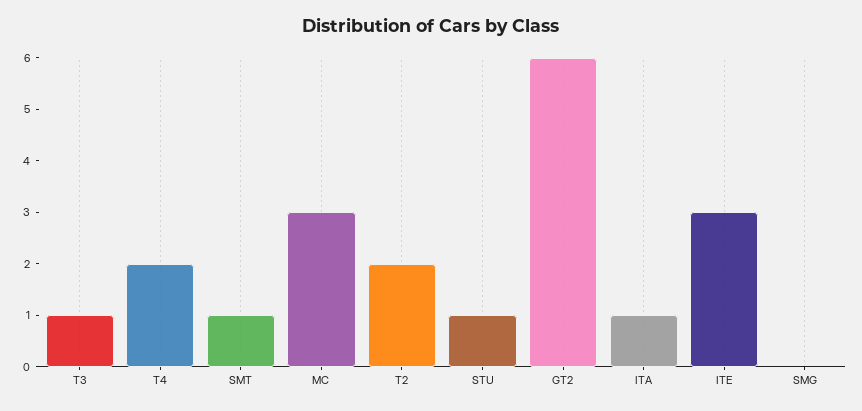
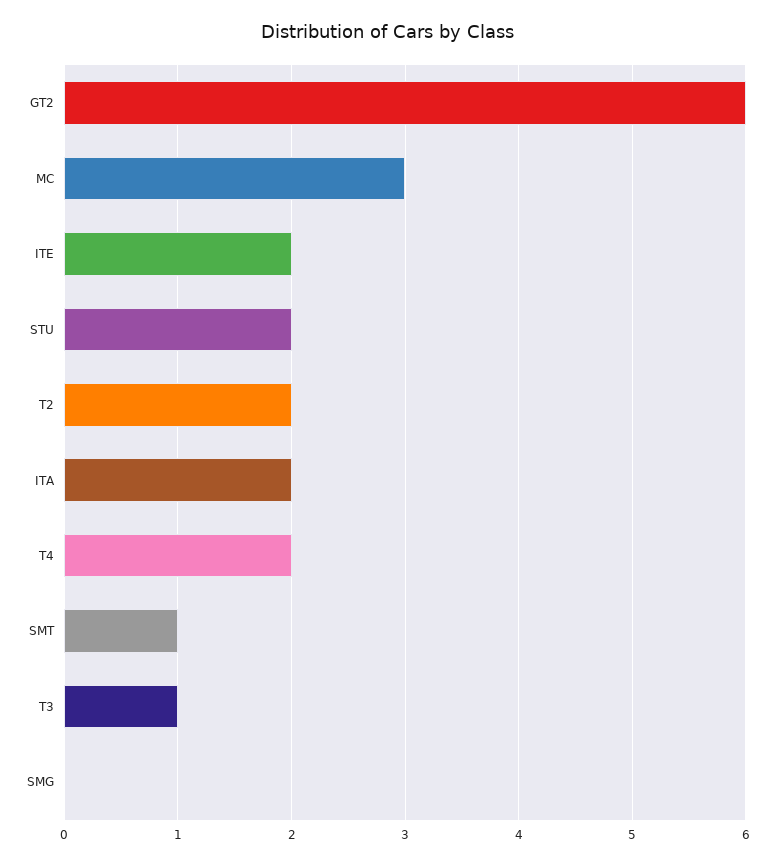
STU: 1 -> 2
ITA: 1 -> 2
ITE: 3 -> 2

